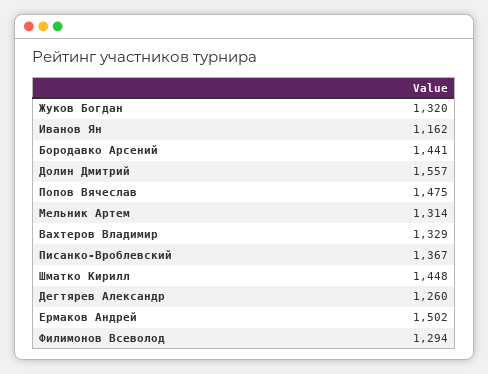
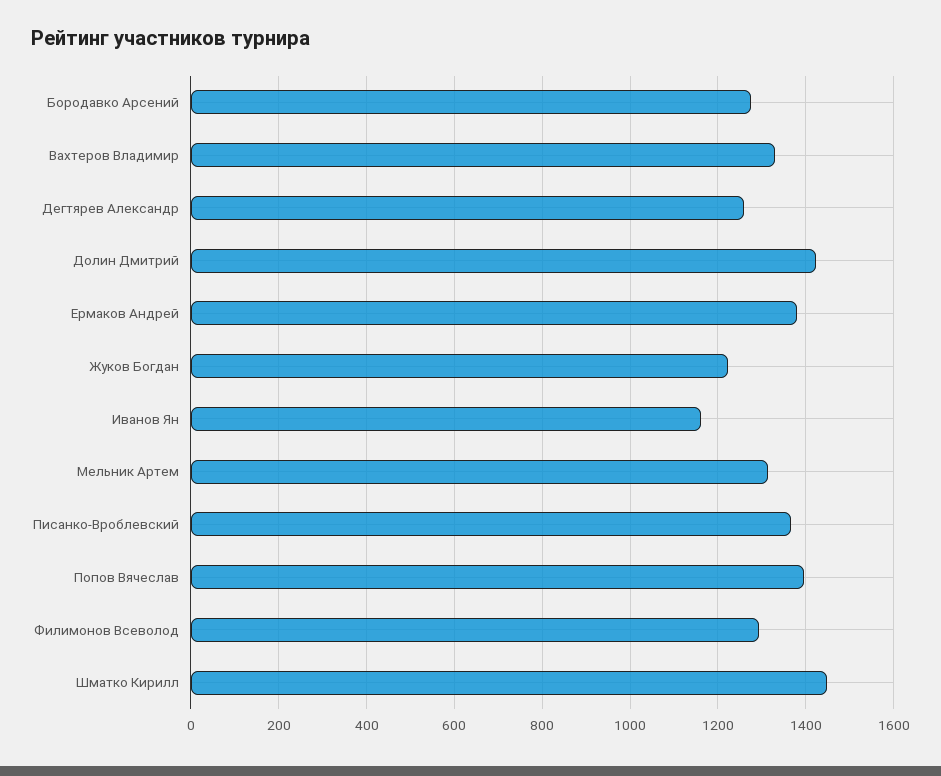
Жуков Богдан: 1320 -> 1220
Бородавко Арсений: 1441 -> 1280
Долин Дмитрий: 1557 -> 1420
Попов Вячеслав: 1475 -> 1400
Ермаков Андрей: 1502 -> 1380

